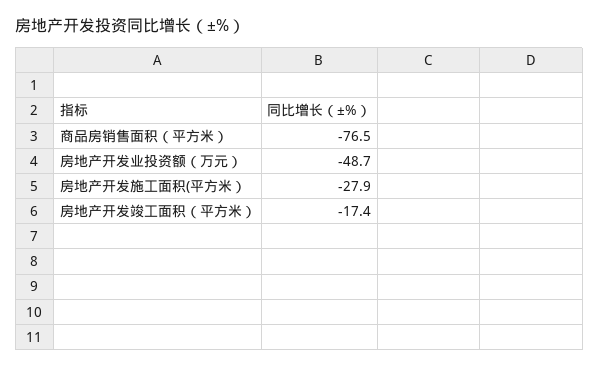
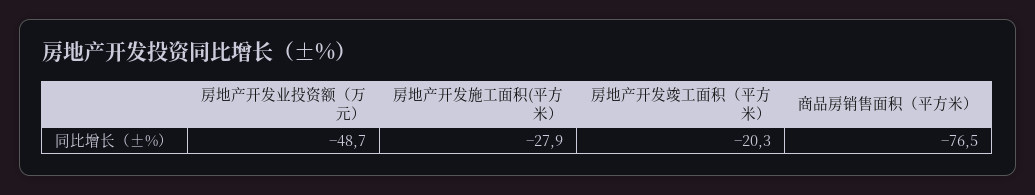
房地产开发竣工面积（平方米）: -17.4 -> -20.3

